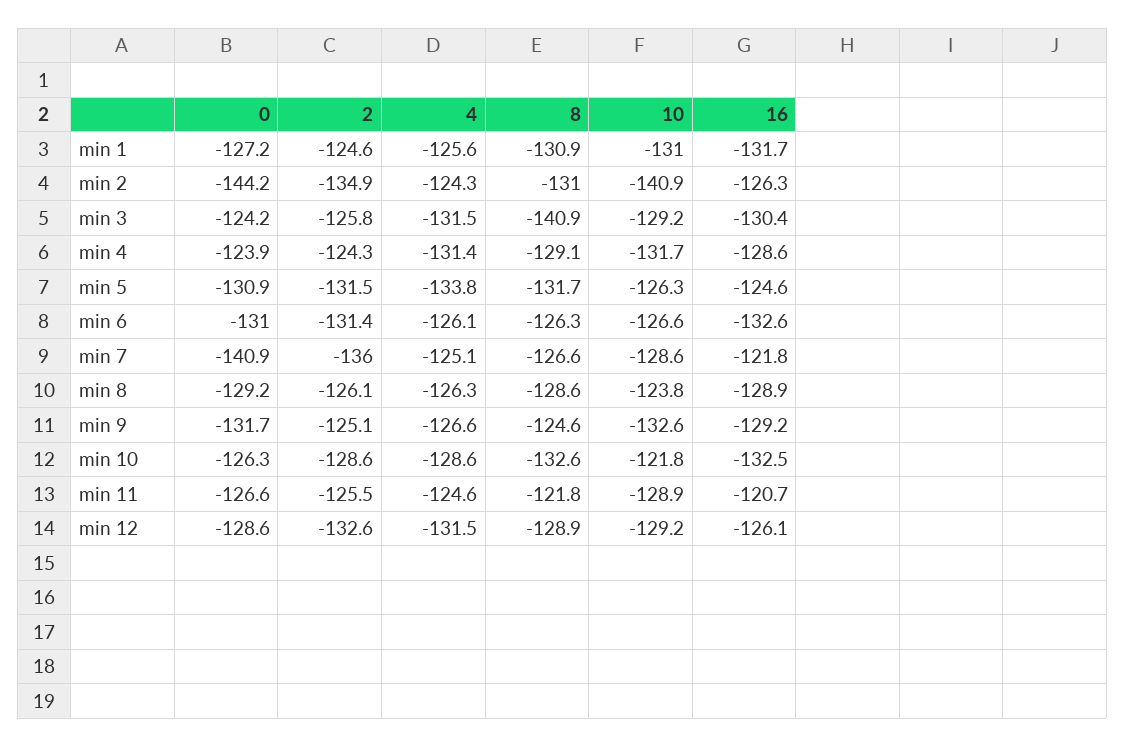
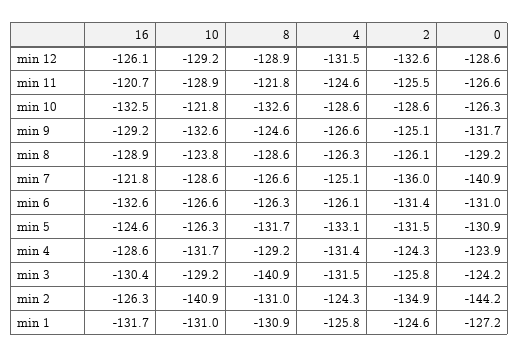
4, min 1: -125.6 -> -125.8
8, min 4: -129.1 -> -129.2
4, min 5: -133.8 -> -133.1

